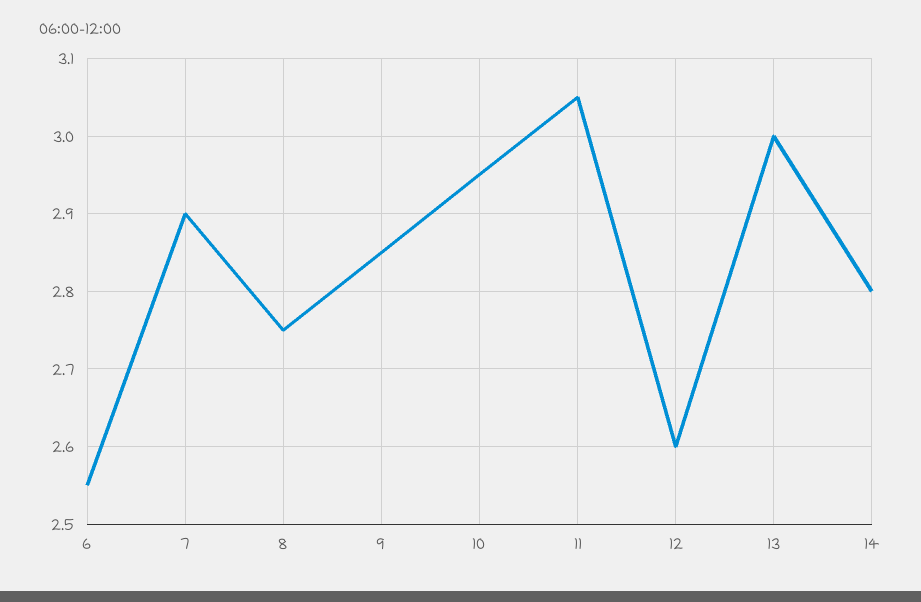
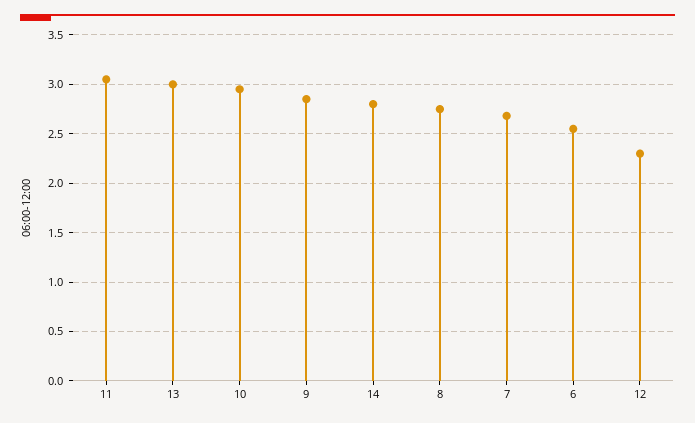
7: 2.9 -> 2.7
12: 2.6 -> 2.3

